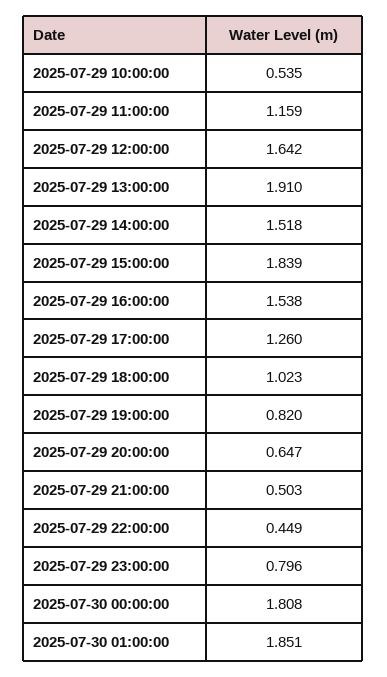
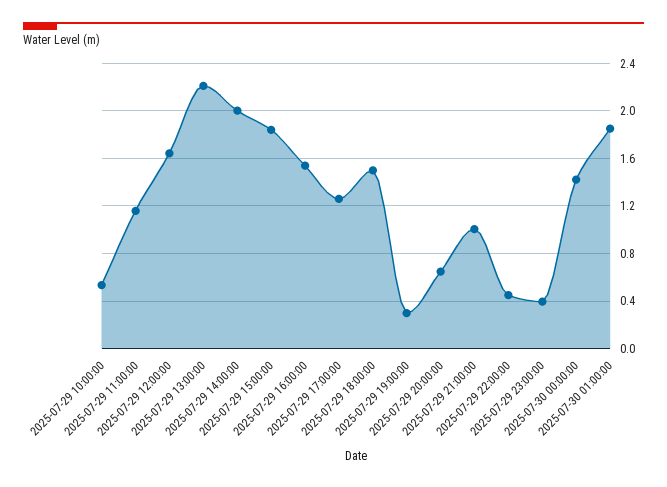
2025-07-29 13:00:00: 1.91 -> 2.2
2025-07-29 14:00:00: 1.518 -> 2
2025-07-29 18:00:00: 1.023 -> 1.5
2025-07-29 19:00:00: 0.82 -> 0.3
2025-07-29 21:00:00: 0.503 -> 1
2025-07-29 23:00:00: 0.796 -> 0.4
2025-07-30 00:00:00: 1.808 -> 1.4

